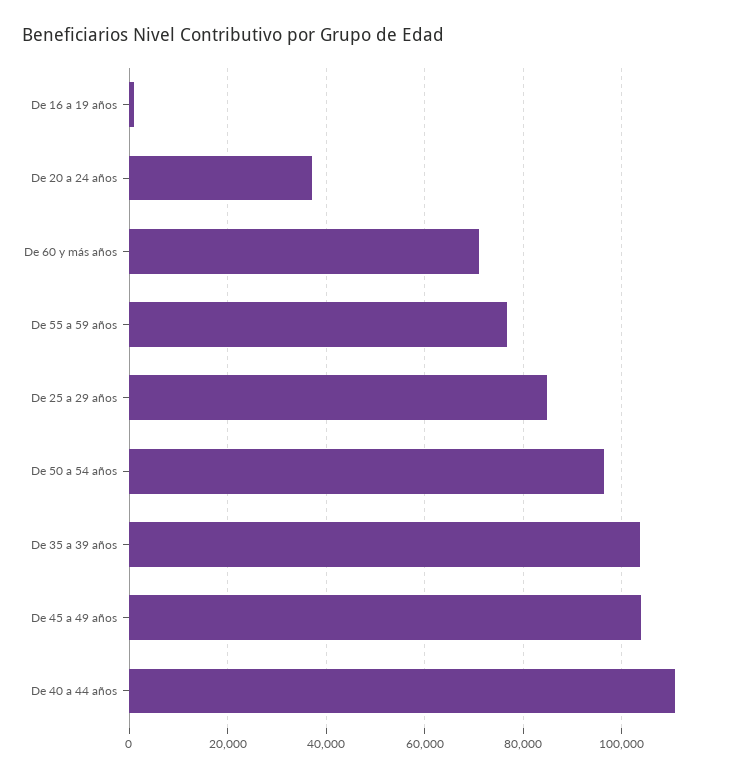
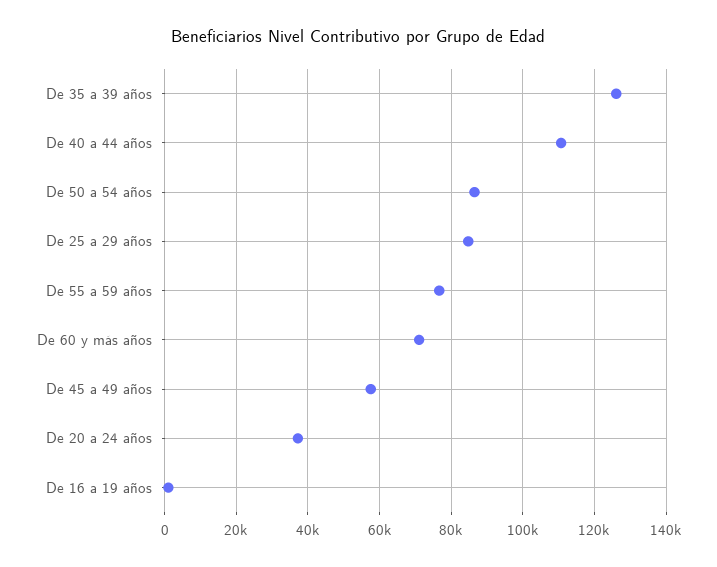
De 50 a 54 años: 96000 -> 86000
De 35 a 39 años: 104000 -> 126000
De 45 a 49 años: 104000 -> 58000

